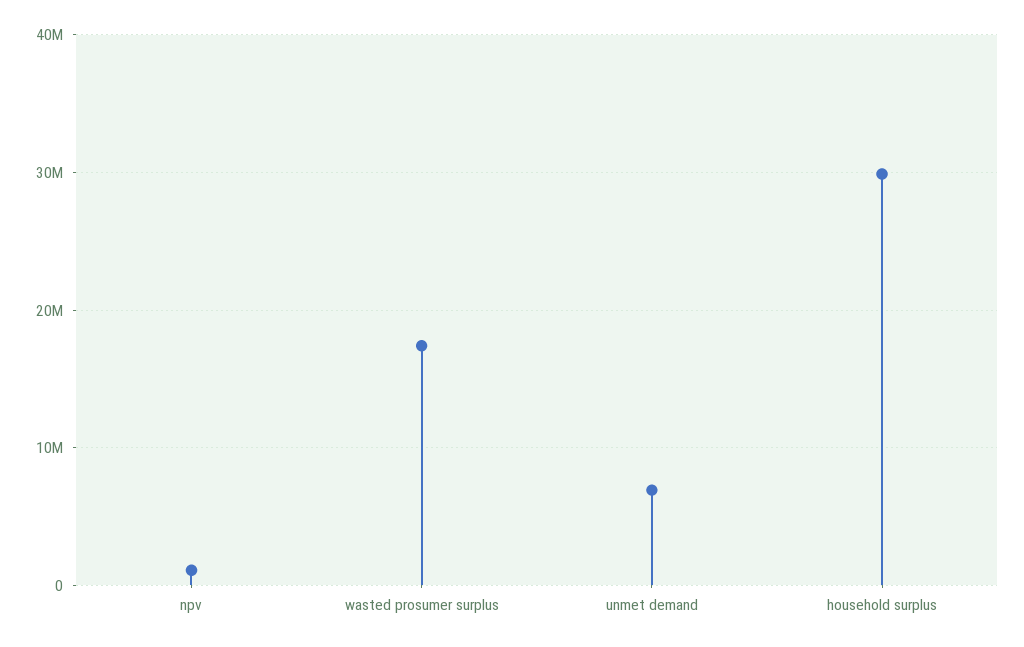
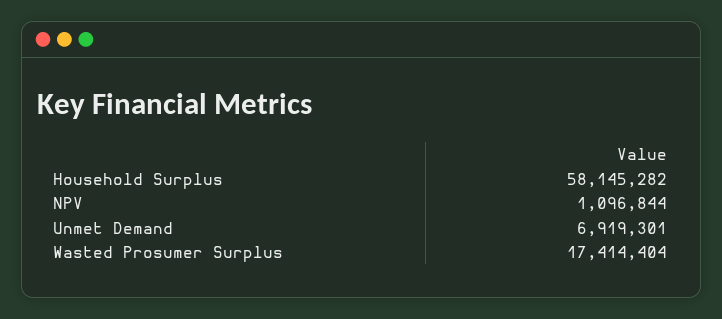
household surplus: 30000000 -> 58145282

